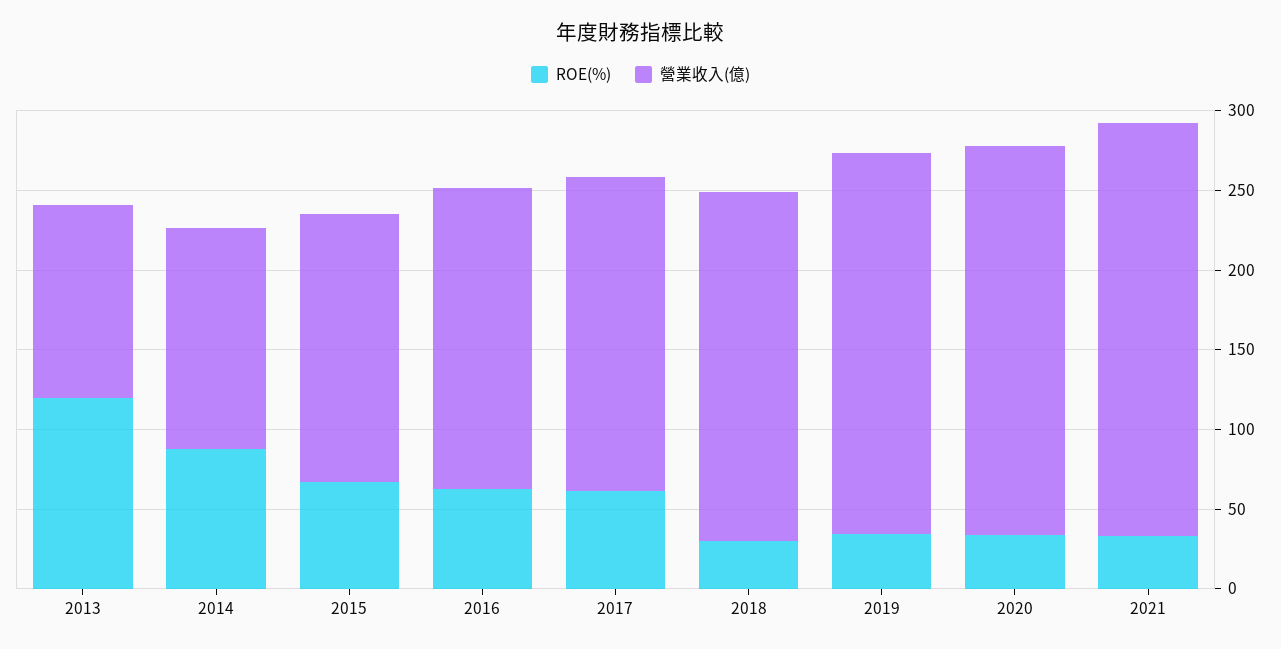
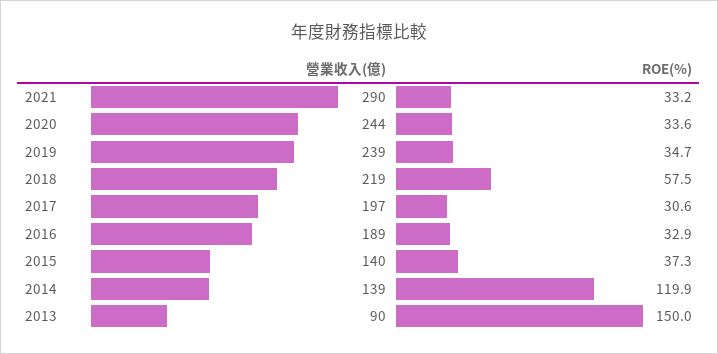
ROE(%), 2013: 120 -> 150
營業收入(億), 2013: 120 -> 90
ROE(%), 2014: 90 -> 119.9
ROE(%), 2015: 70 -> 37.3
營業收入(億), 2015: 170 -> 140
ROE(%), 2016: 60 -> 32.9
ROE(%), 2017: 60 -> 30.6
ROE(%), 2018: 30 -> 57.5
營業收入(億), 2021: 260 -> 290

